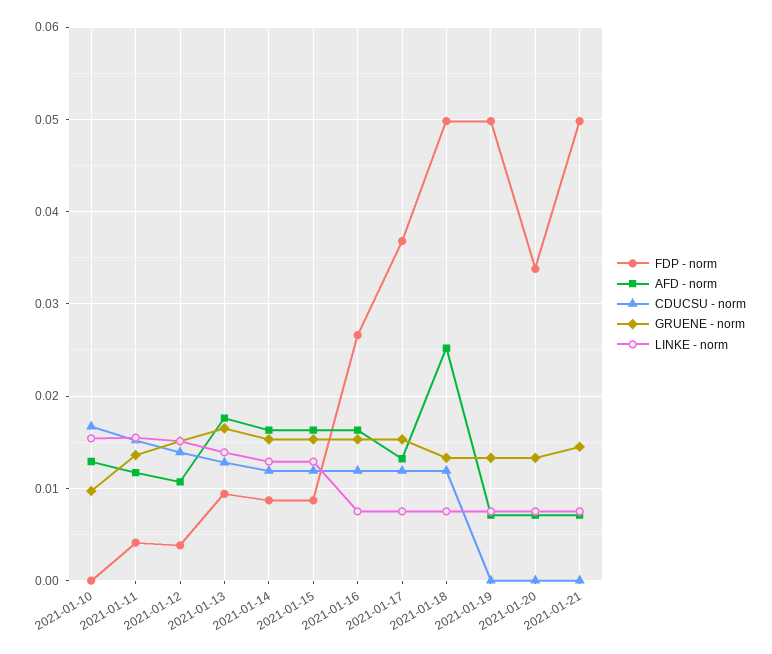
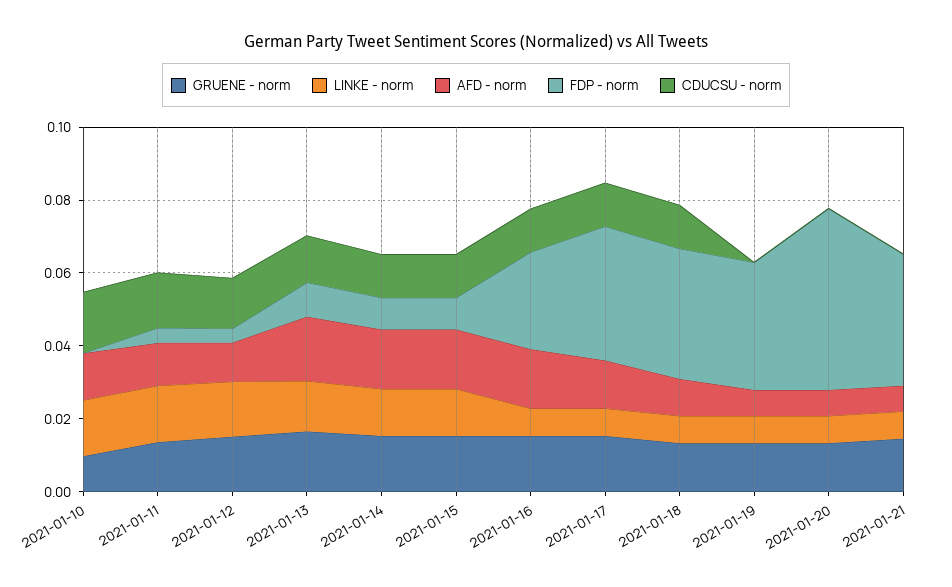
FDP - norm, 2021-01-18: 0.05 -> 0.035
AFD - norm, 2021-01-18: 0.025 -> 0.01
FDP - norm, 2021-01-19: 0.05 -> 0.035
FDP - norm, 2021-01-20: 0.034 -> 0.05
FDP - norm, 2021-01-21: 0.05 -> 0.035

